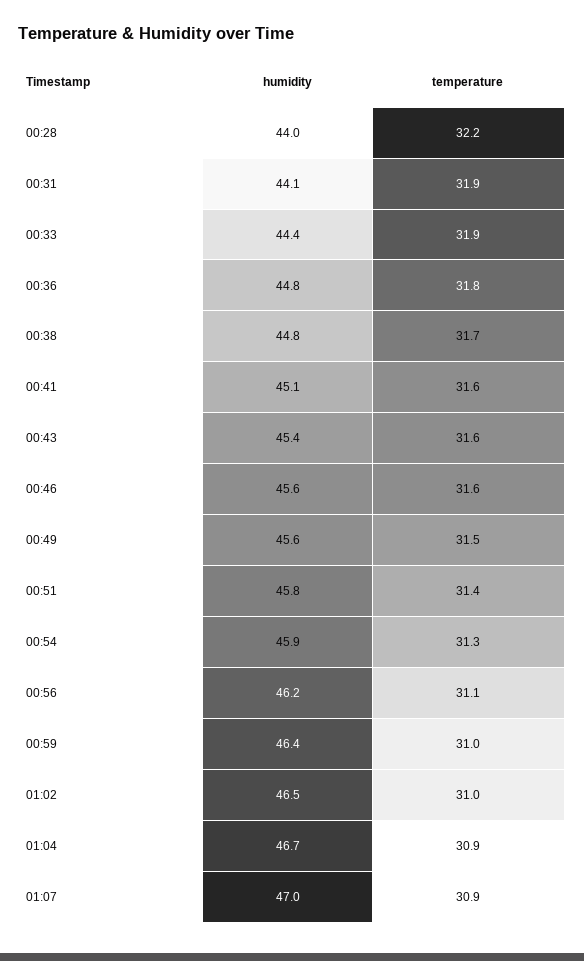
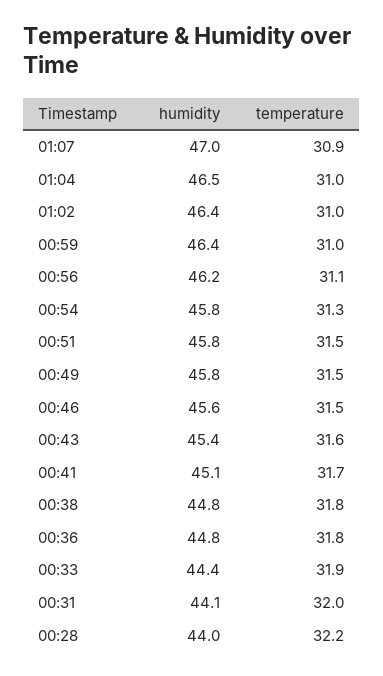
temperature, 00:31: 31.9 -> 32
temperature, 00:38: 31.7 -> 31.8
temperature, 00:41: 31.6 -> 31.7
temperature, 00:46: 31.6 -> 31.5
humidity, 00:49: 45.6 -> 45.8
temperature, 00:51: 31.4 -> 31.5
humidity, 00:54: 45.9 -> 45.8
humidity, 01:02: 46.5 -> 46.4
humidity, 01:04: 46.7 -> 46.5
temperature, 01:04: 30.9 -> 31

